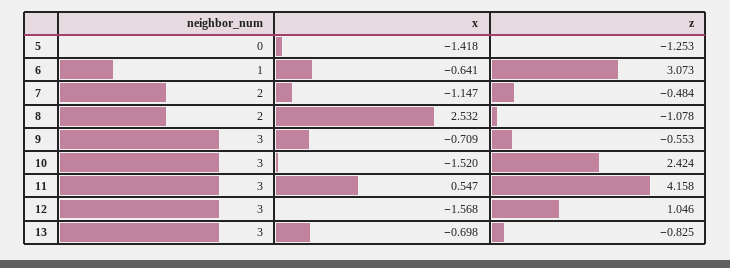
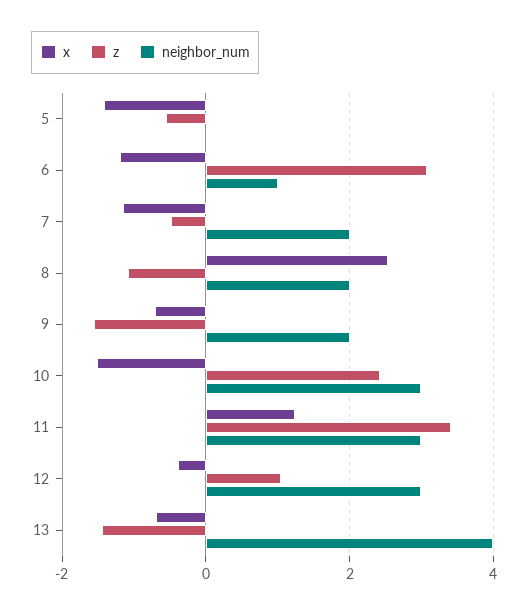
z, 5: -1.253 -> -0.6
x, 6: -0.641 -> -1.2
neighbor_num, 9: 3 -> 2
z, 9: -0.553 -> -1.6
x, 11: 0.547 -> 1.2
z, 11: 4.158 -> 3.4
x, 12: -1.568 -> -0.4
neighbor_num, 13: 3 -> 4
z, 13: -0.825 -> -1.4

